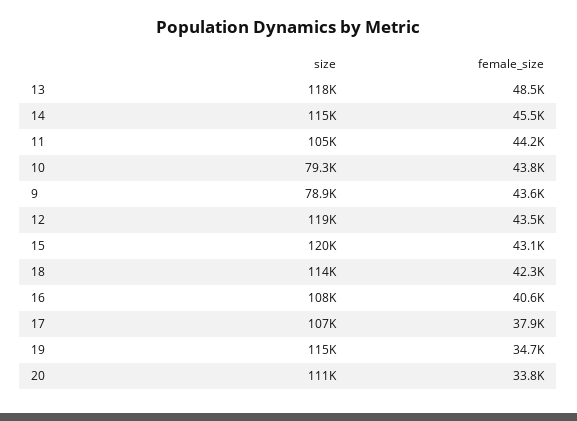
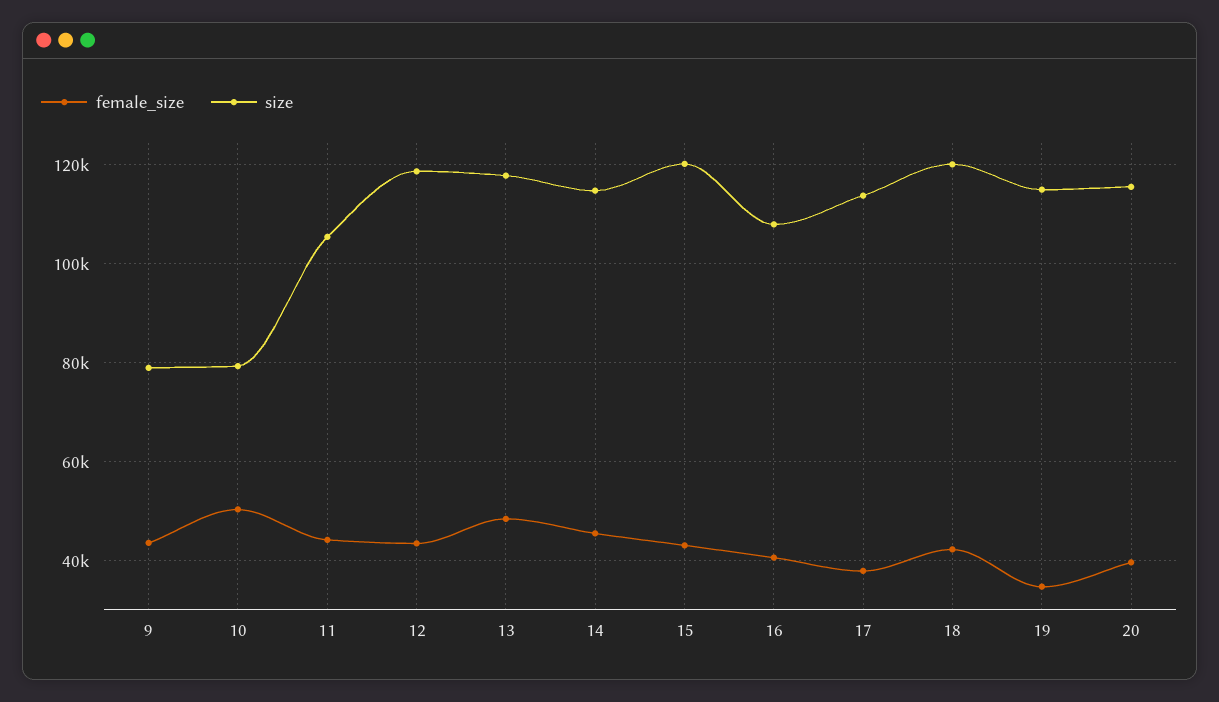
female_size, 10: 43800 -> 50000
size, 18: 114000 -> 120000
size, 17: 107000 -> 114000
size, 20: 111000 -> 116000
female_size, 20: 33800 -> 40000

